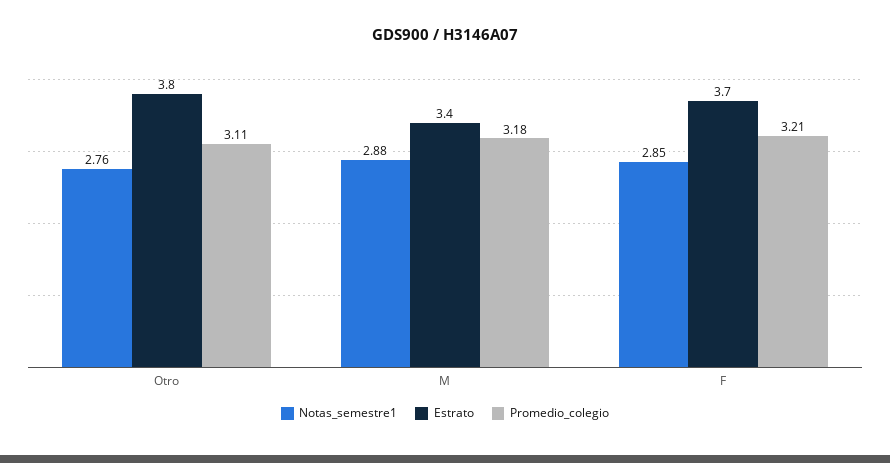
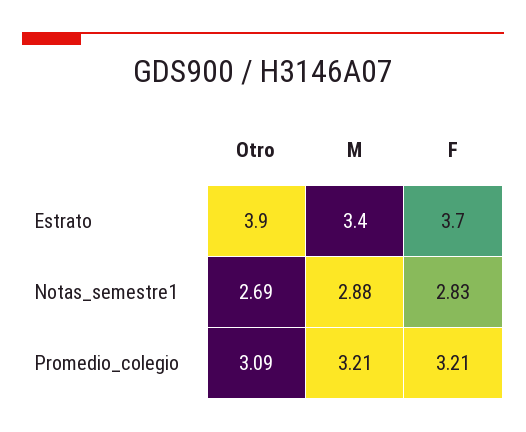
Notas_semestre1, Otro: 2.76 -> 2.69
Estrato, Otro: 3.8 -> 3.9
Promedio_colegio, Otro: 3.11 -> 3.09
Promedio_colegio, M: 3.18 -> 3.21
Notas_semestre1, F: 2.85 -> 2.83

